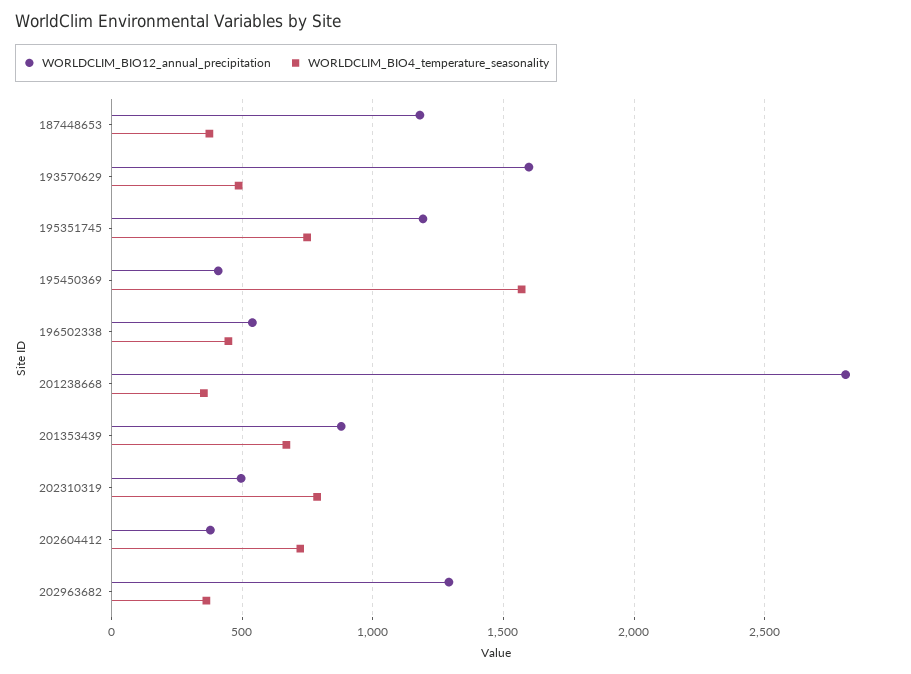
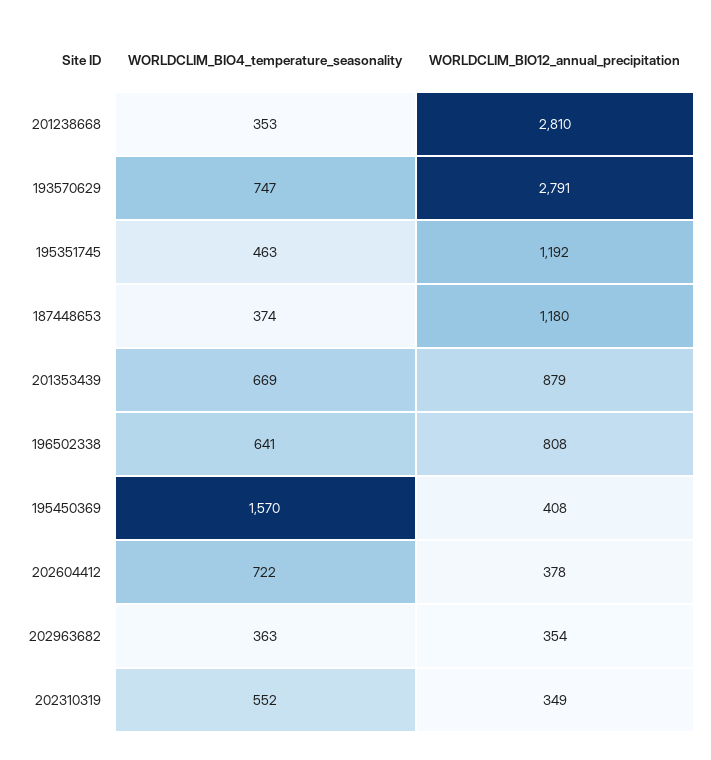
WORLDCLIM_BIO12_annual_precipitation, 193570629: 1600 -> 2791
WORLDCLIM_BIO4_temperature_seasonality, 193570629: 500 -> 747
WORLDCLIM_BIO4_temperature_seasonality, 195351745: 750 -> 463
WORLDCLIM_BIO12_annual_precipitation, 196502338: 550 -> 808
WORLDCLIM_BIO4_temperature_seasonality, 196502338: 450 -> 641
WORLDCLIM_BIO12_annual_precipitation, 202310319: 500 -> 349
WORLDCLIM_BIO4_temperature_seasonality, 202310319: 800 -> 552
WORLDCLIM_BIO12_annual_precipitation, 202963682: 1300 -> 354

